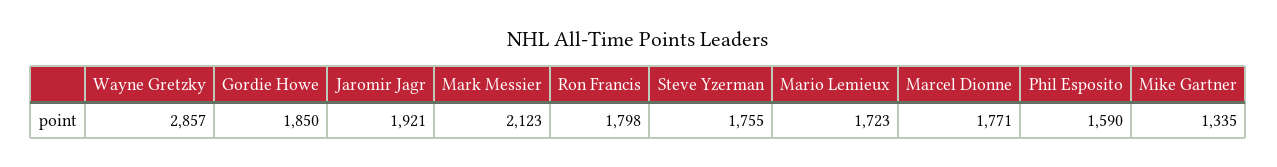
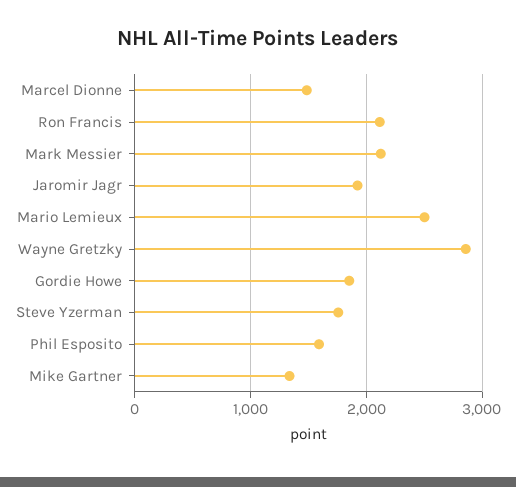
Ron Francis: 1798 -> 2100
Mario Lemieux: 1723 -> 2500
Marcel Dionne: 1771 -> 1500

